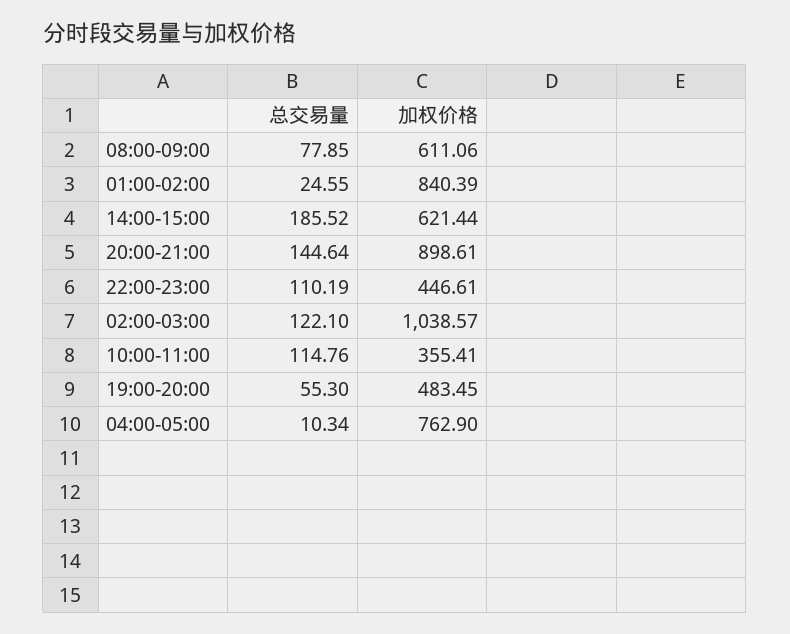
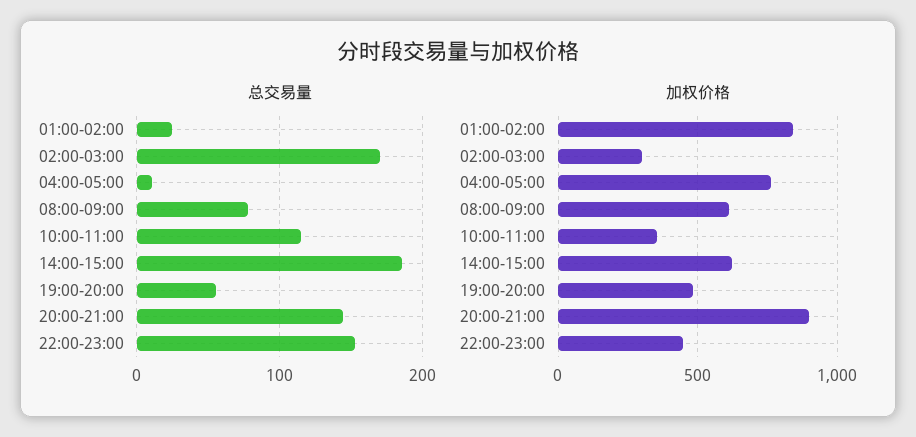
总交易量, 22:00-23:00: 110.19 -> 150
总交易量, 02:00-03:00: 122.1 -> 170
加权价格, 02:00-03:00: 1038.57 -> 300

